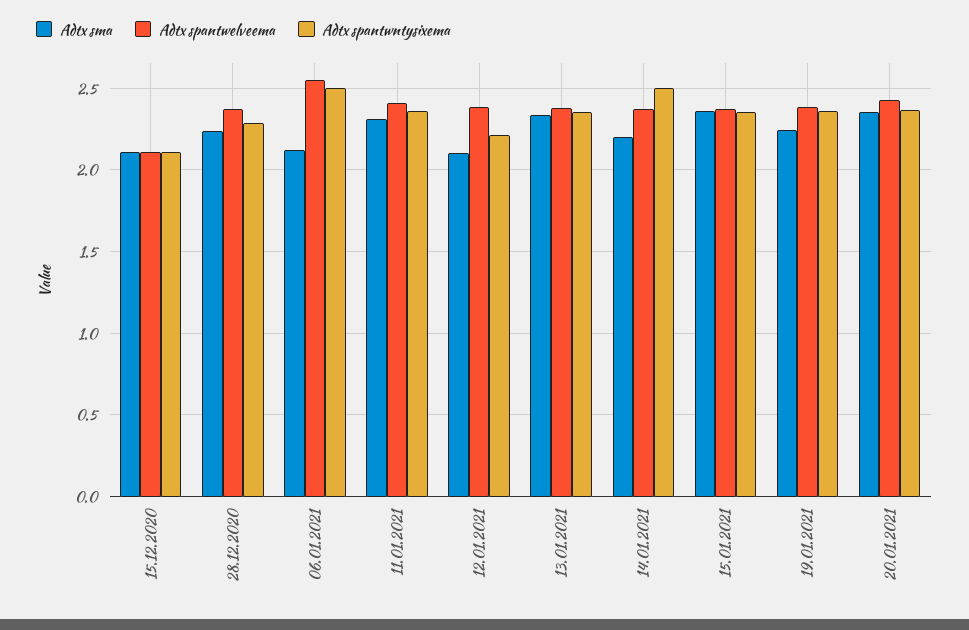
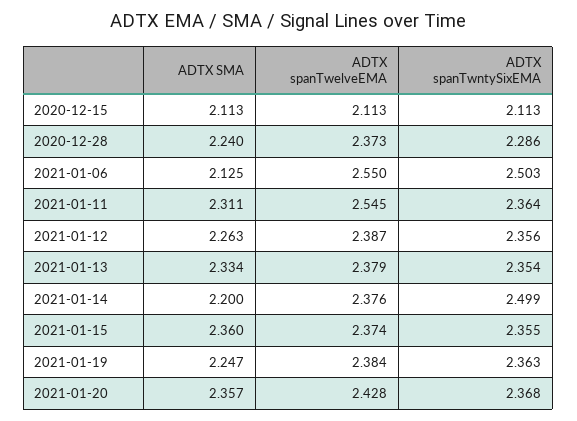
Adtx spantwelveema, 11.01.2021: 2.4 -> 2.545
Adtx sma, 12.01.2021: 2.1 -> 2.263
Adtx spantwntysixema, 12.01.2021: 2.2 -> 2.356

